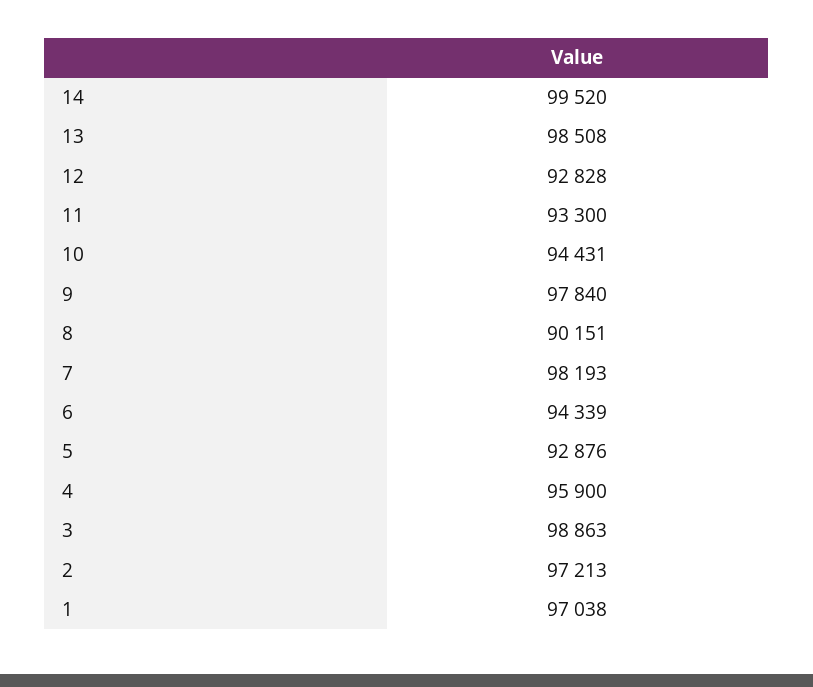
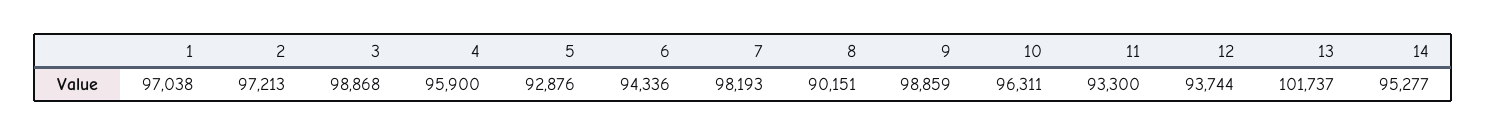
14: 99520 -> 95277
13: 98508 -> 101737
12: 92828 -> 93744
10: 94431 -> 96311
9: 97840 -> 98859
6: 94339 -> 94336
3: 98863 -> 98868

